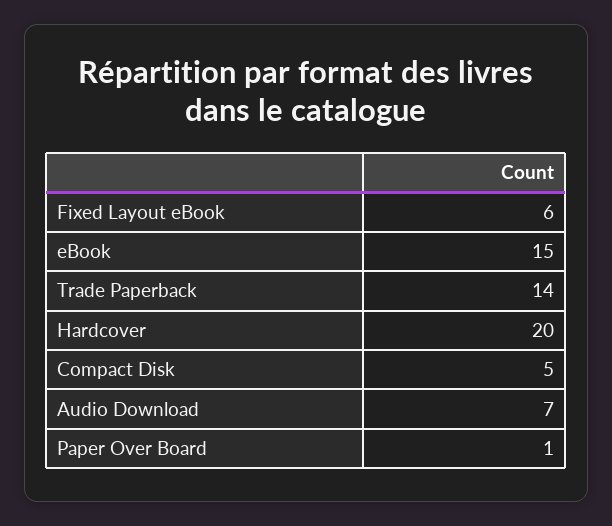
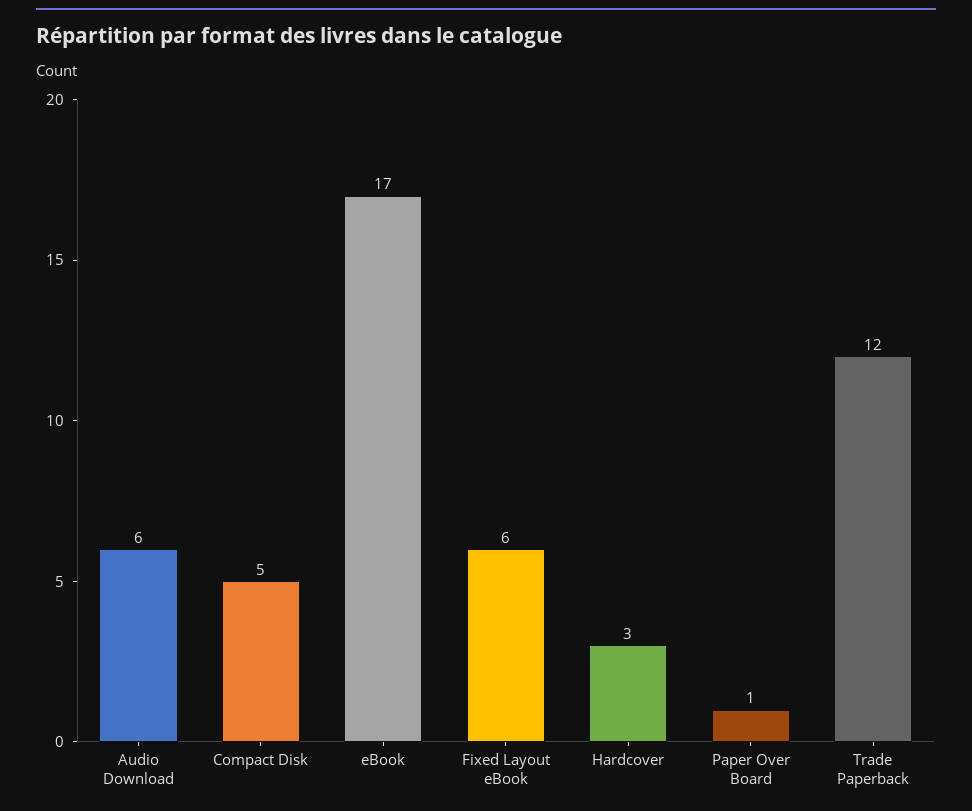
eBook: 15 -> 17
Trade Paperback: 14 -> 12
Hardcover: 20 -> 3
Audio Download: 7 -> 6

